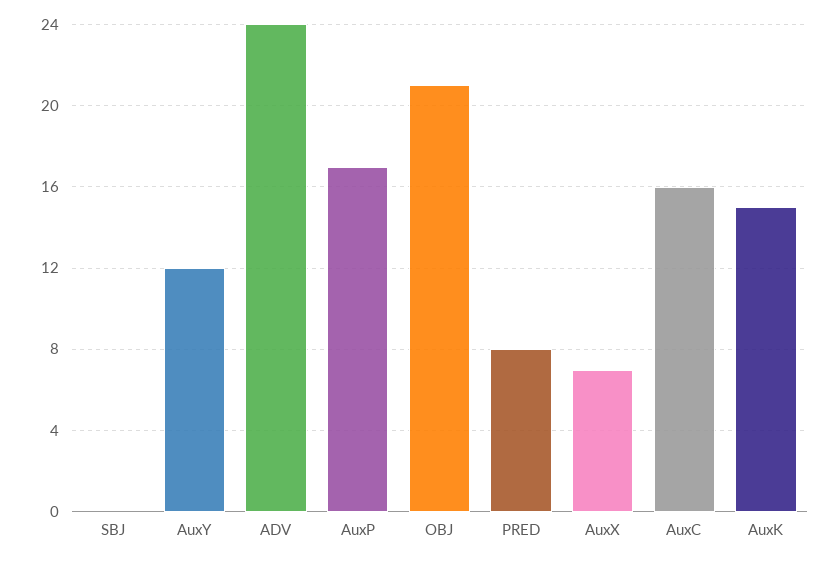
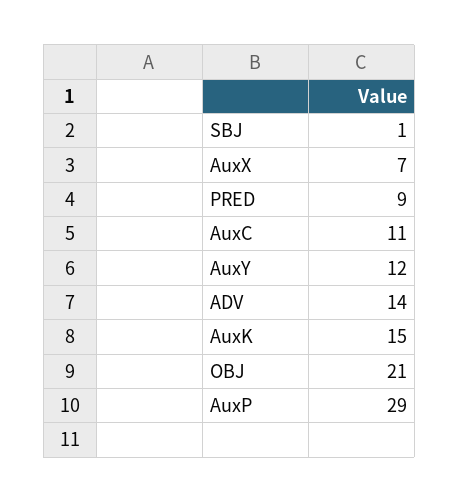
SBJ: 0 -> 1
ADV: 24 -> 14
AuxP: 17 -> 29
PRED: 8 -> 9
AuxC: 16 -> 11

